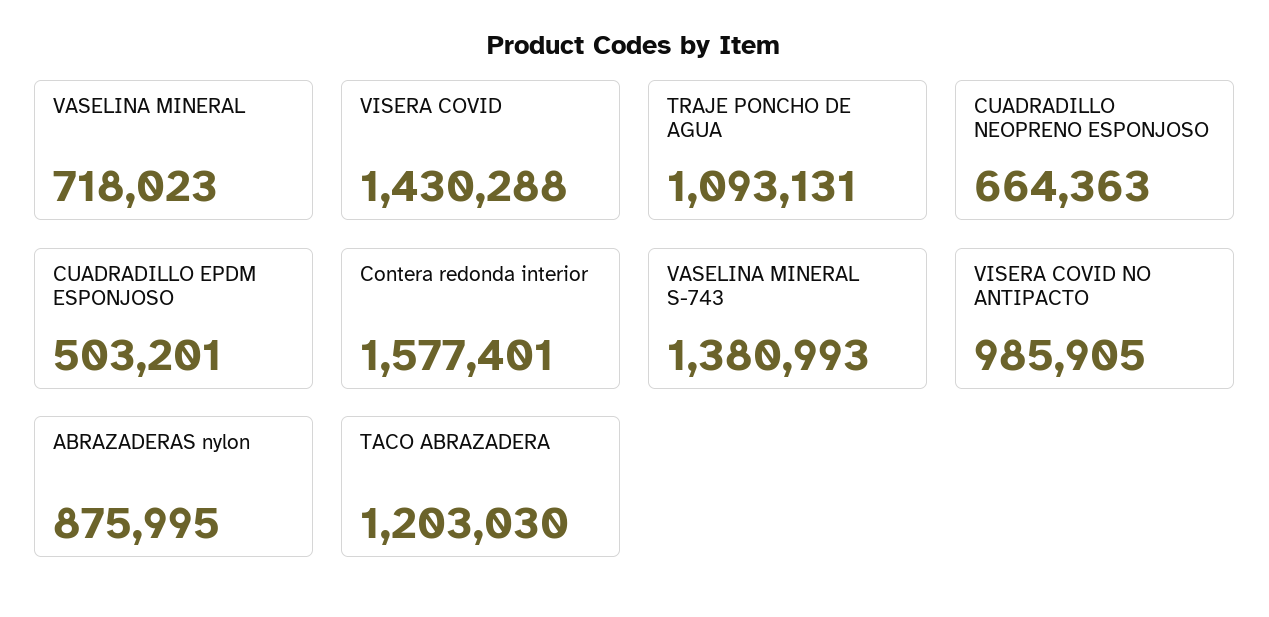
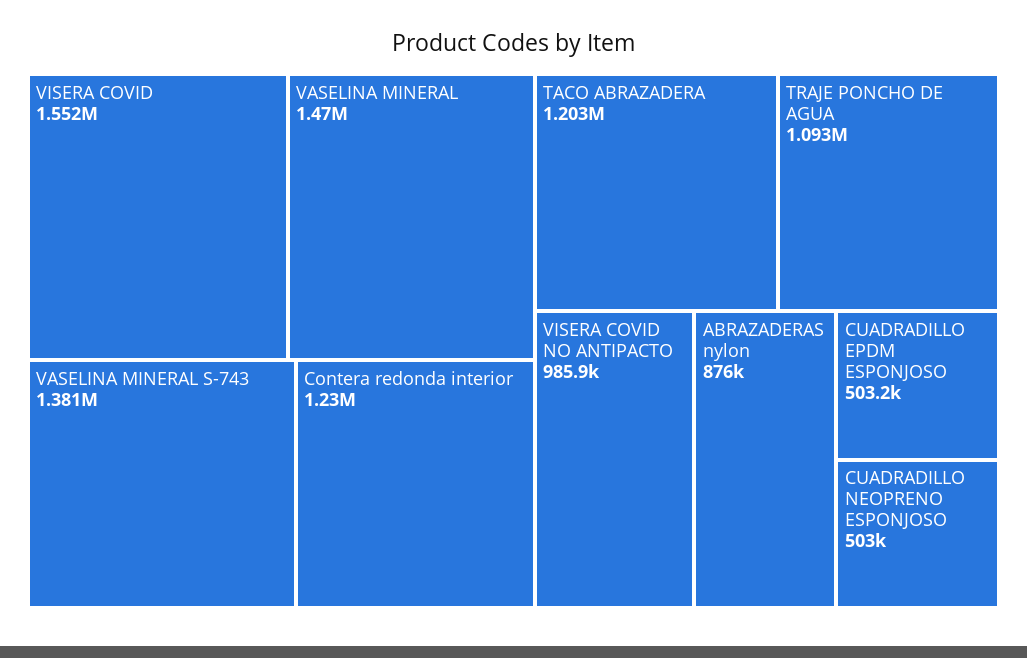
VASELINA MINERAL: 718023 -> 1470000
VISERA COVID: 1430288 -> 1552000
CUADRADILLO NEOPRENO ESPONJOSO: 664363 -> 503000
Contera redonda interior: 1577401 -> 1230000

